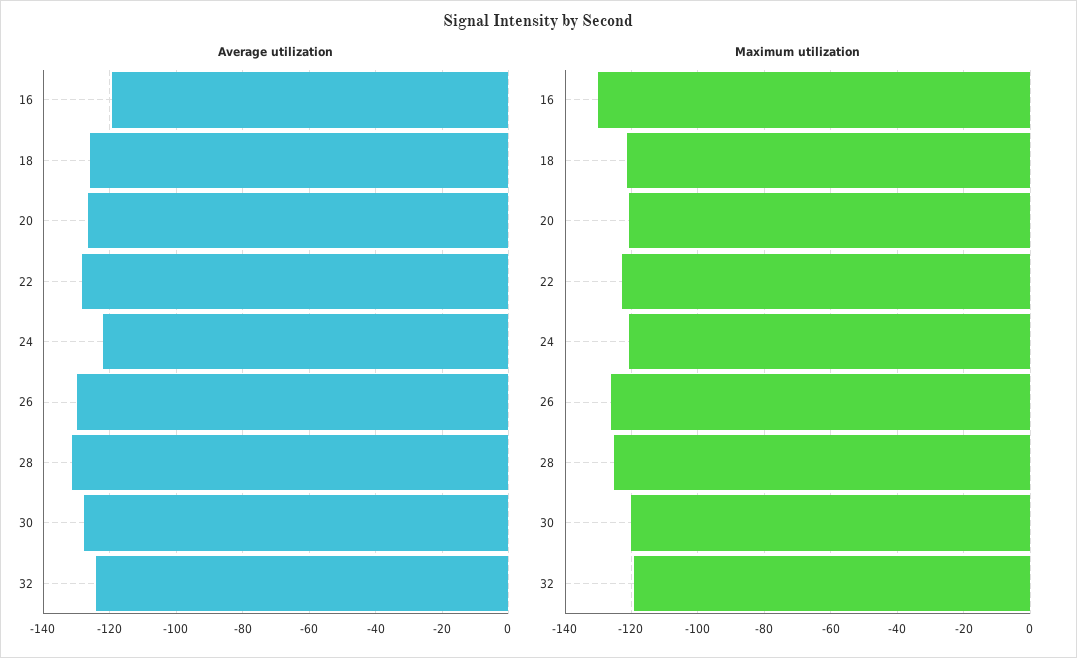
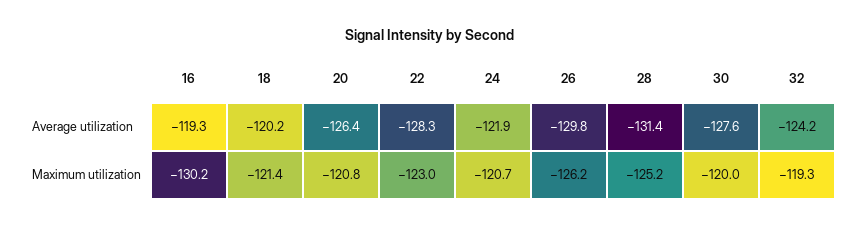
Average utilization, 18: -126 -> -120.2

